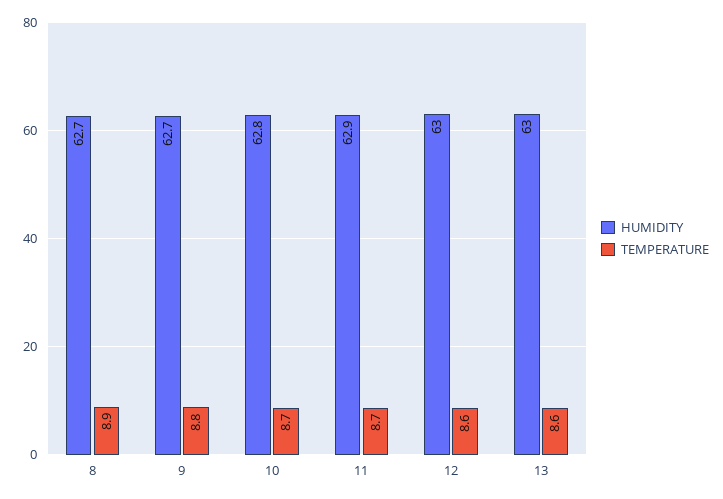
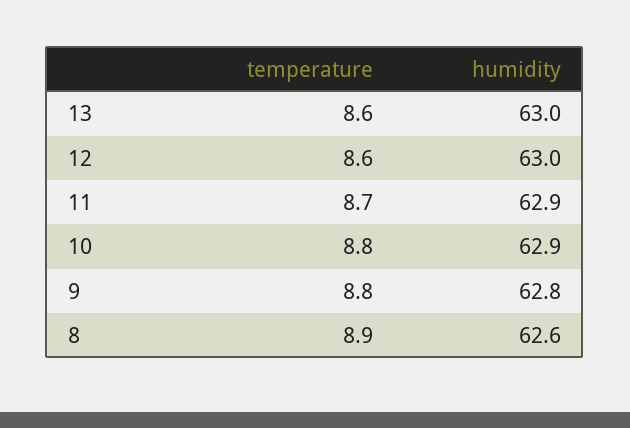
HUMIDITY, 8: 62.7 -> 62.6
HUMIDITY, 9: 62.7 -> 62.8
HUMIDITY, 10: 62.8 -> 62.9
TEMPERATURE, 10: 8.7 -> 8.8

